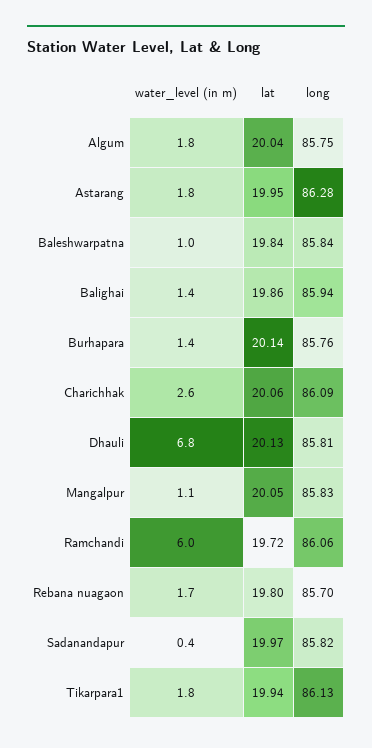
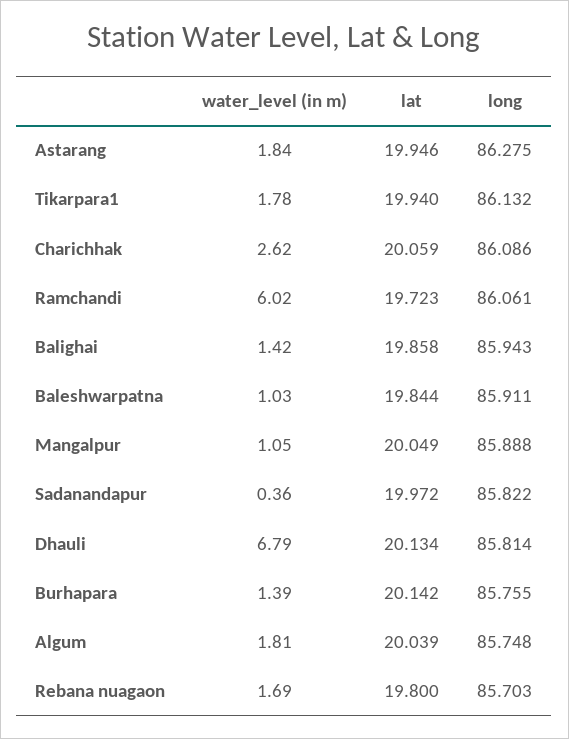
long, Baleshwarpatna: 85.84 -> 85.911
long, Mangalpur: 85.83 -> 85.888

